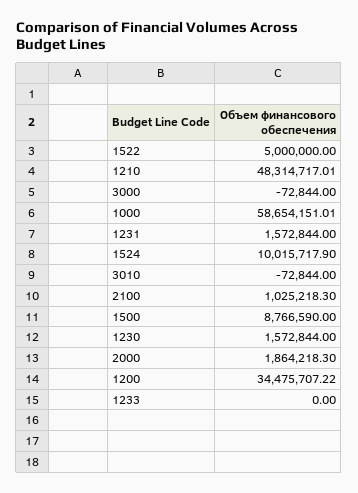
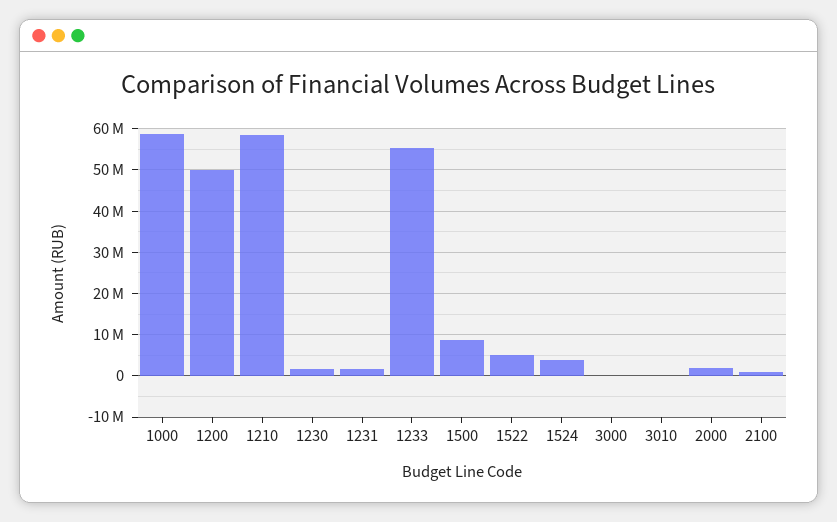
1210: 48314717.01 -> 58000000
1524: 10015717.9 -> 4000000
1200: 34475707.22 -> 50000000
1233: 0 -> 56000000

